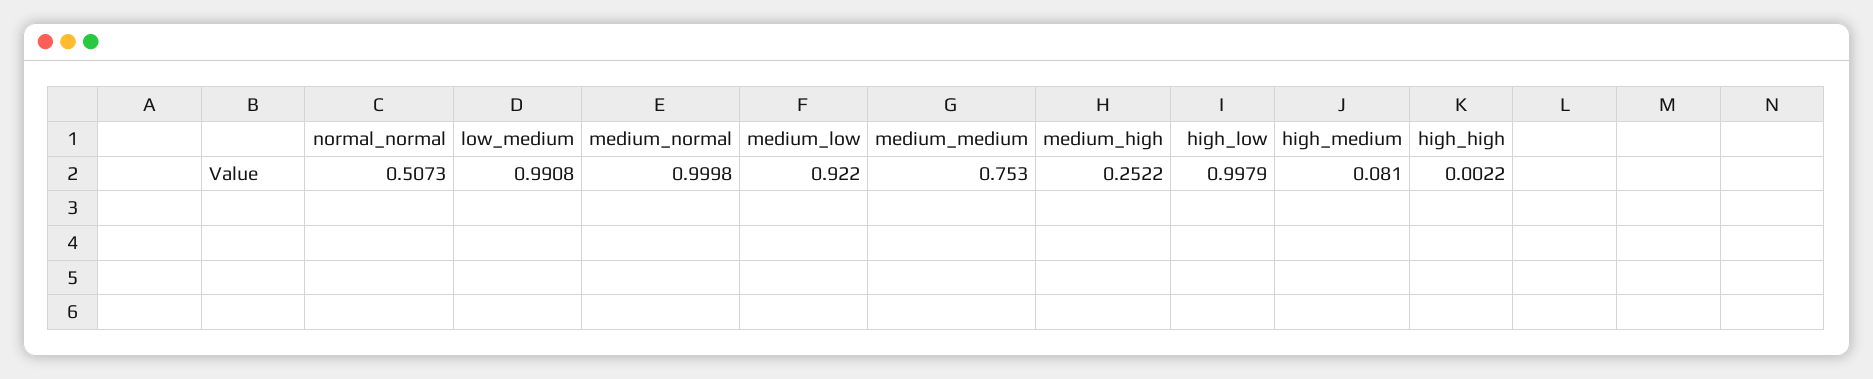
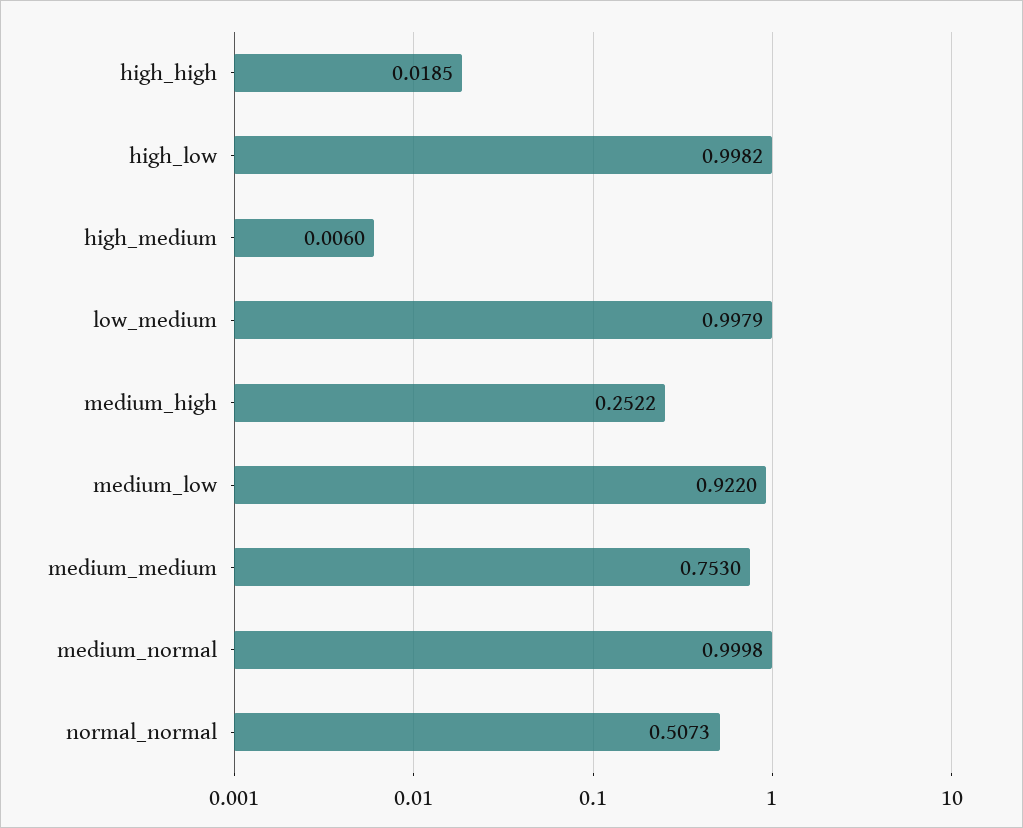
low_medium: 0.9908 -> 0.9979
high_low: 0.9979 -> 0.9982
high_medium: 0.081 -> 0.006
high_high: 0.0022 -> 0.0185

